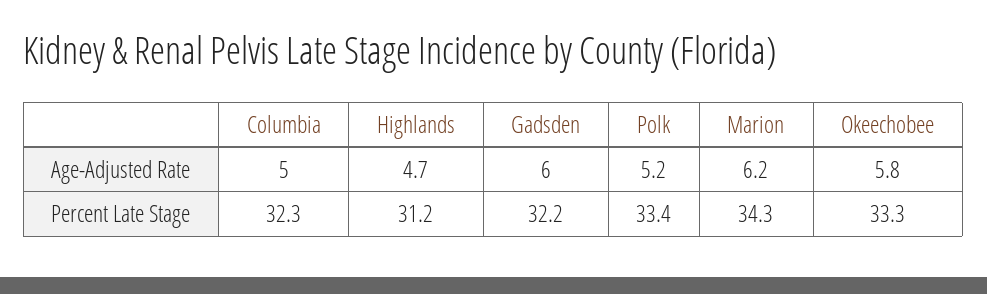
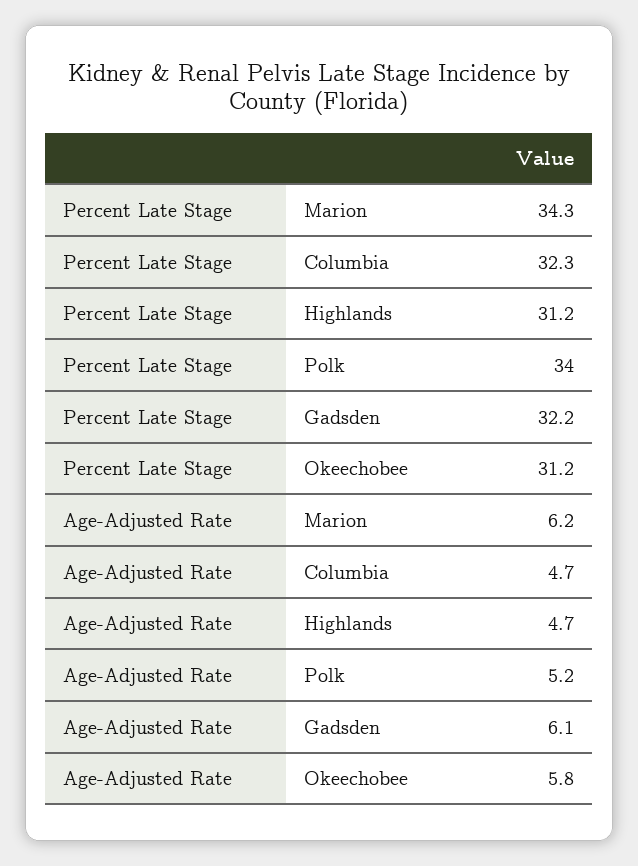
Columbia, Age-Adjusted Rate: 5 -> 4.7
Gadsden, Age-Adjusted Rate: 6 -> 6.1
Polk, Percent Late Stage: 33.4 -> 34
Okeechobee, Percent Late Stage: 33.3 -> 31.2

